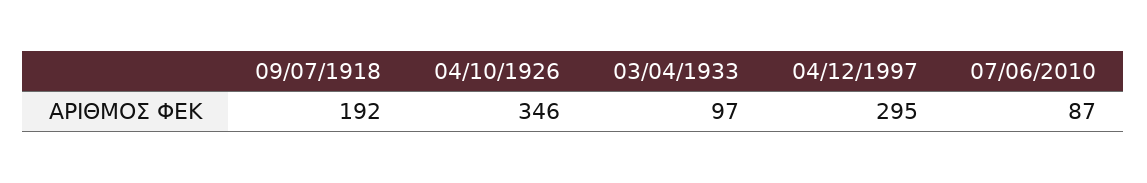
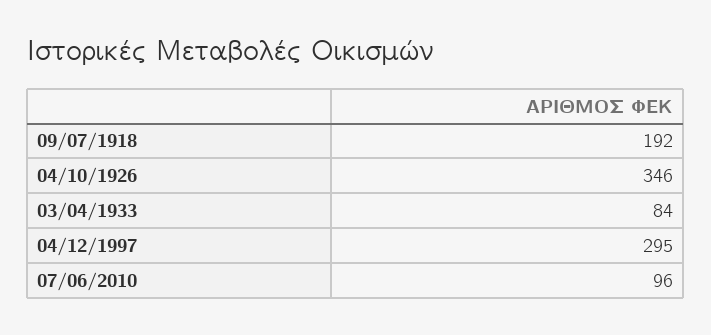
03/04/1933: 97 -> 84
07/06/2010: 87 -> 96

